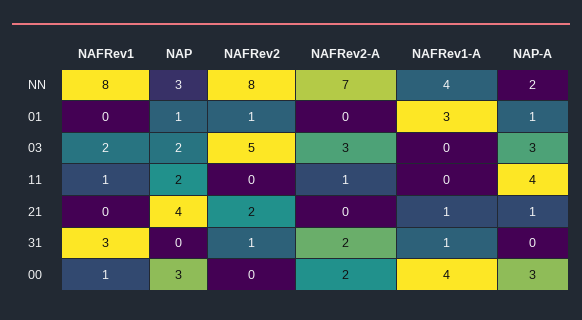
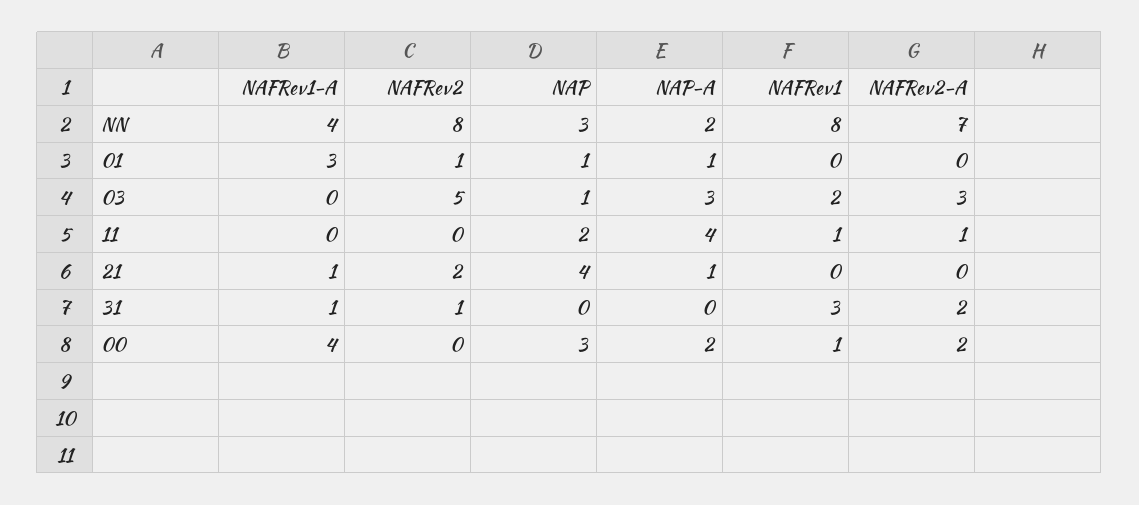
NAP, 03: 2 -> 1
NAP-A, 00: 3 -> 2

